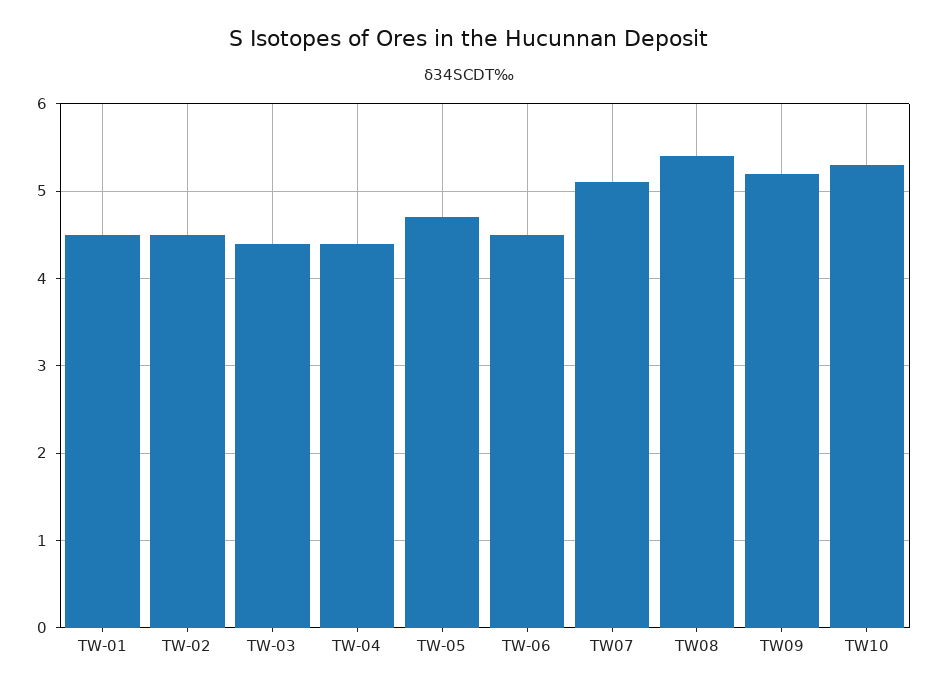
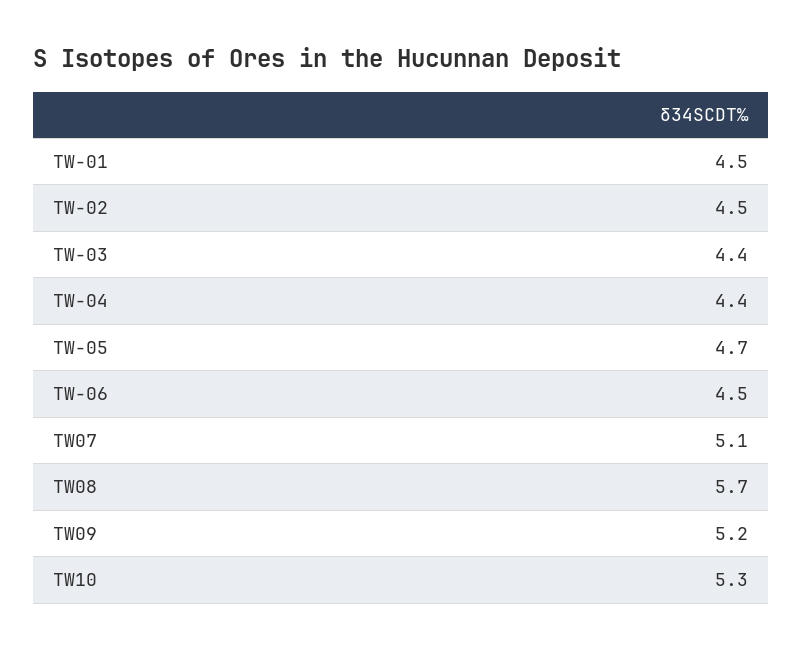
TW08: 5.4 -> 5.7

